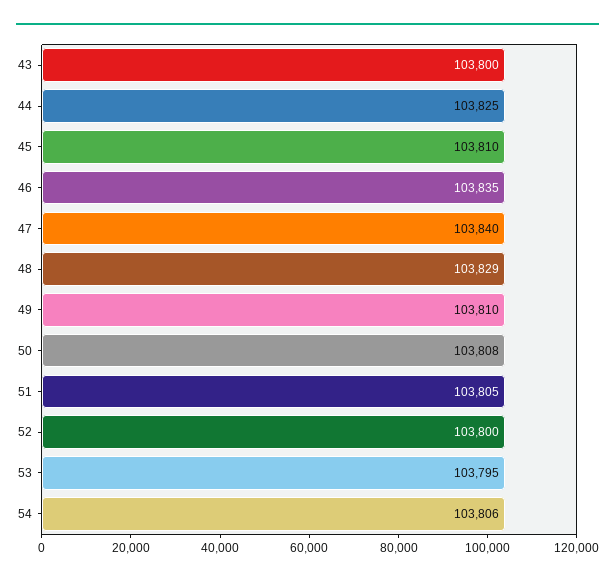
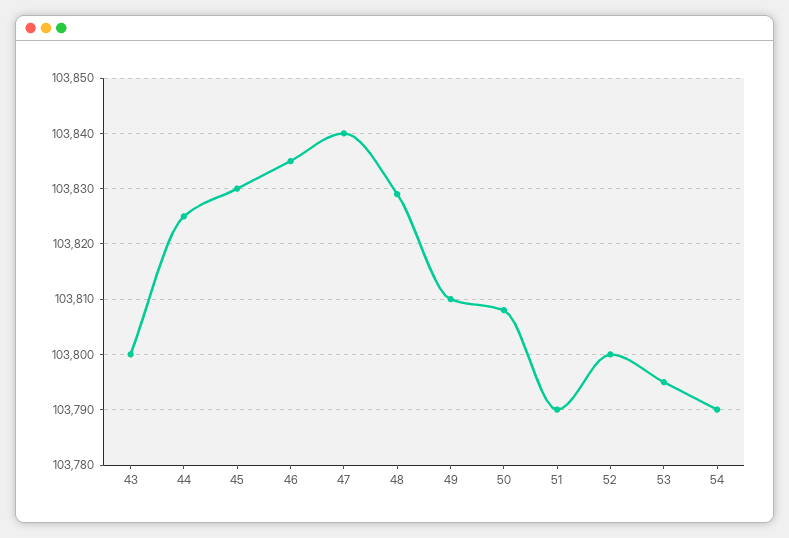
45: 103810 -> 103830
51: 103805 -> 103790
54: 103806 -> 103790

